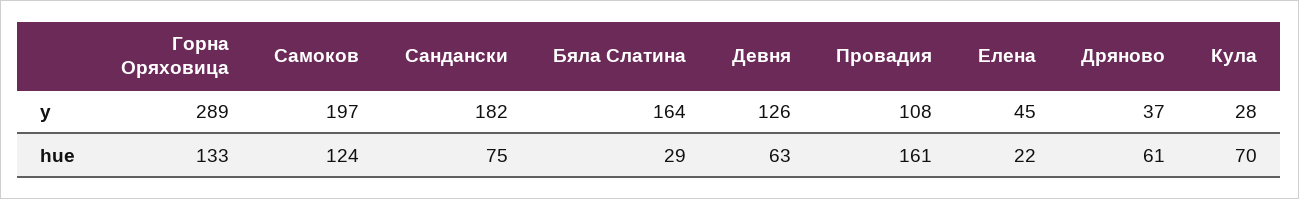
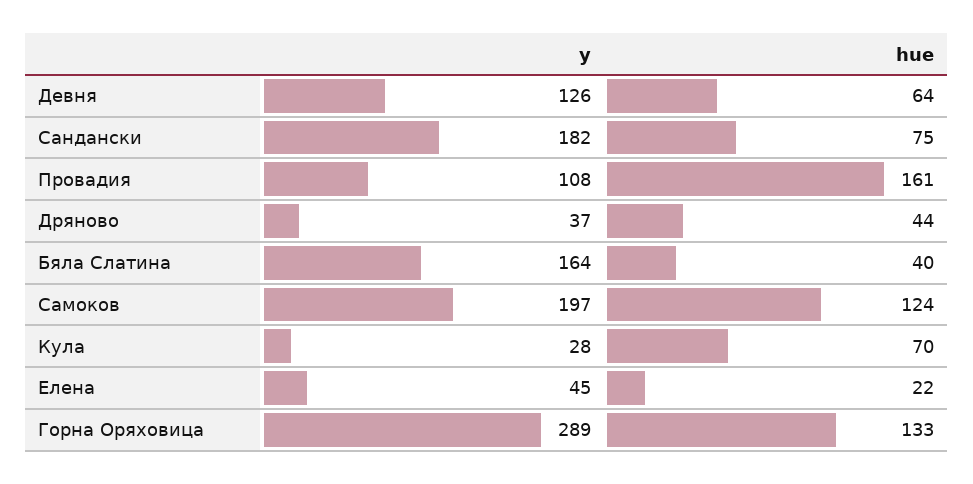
Бяла Слатина, hue: 29 -> 40
Девня, hue: 63 -> 64
Дряново, hue: 61 -> 44

